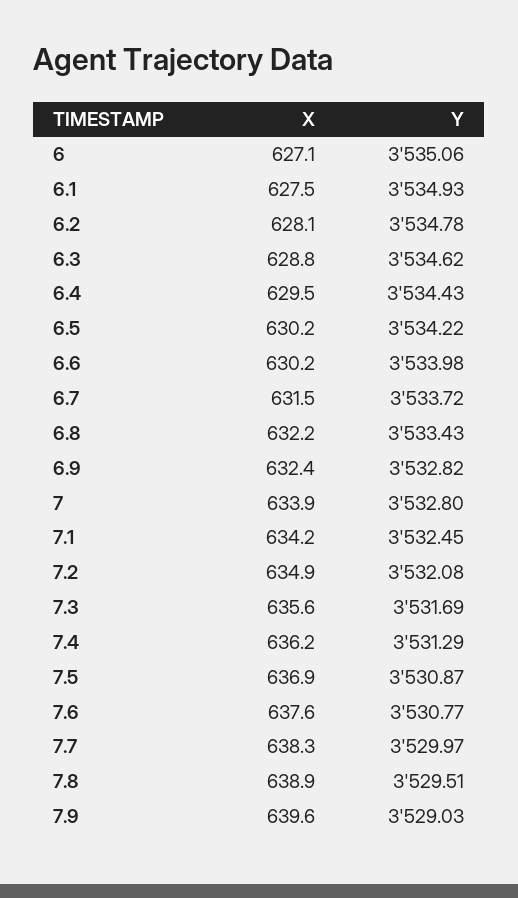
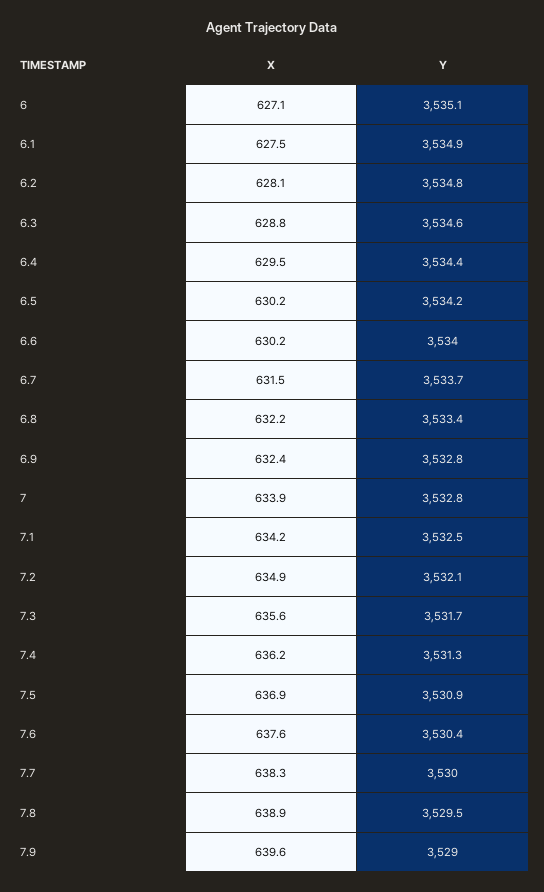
Y, 7.6: 3530.77 -> 3530.4

